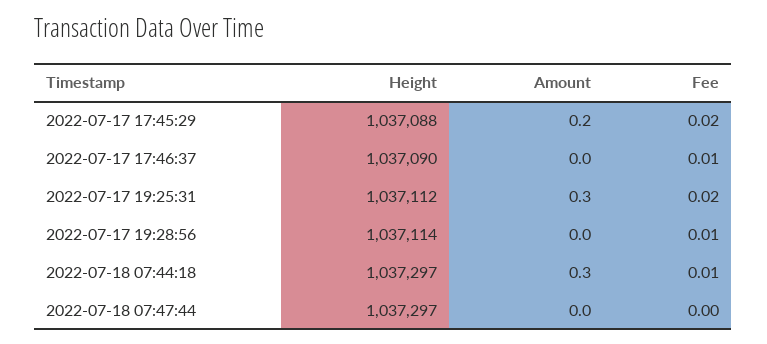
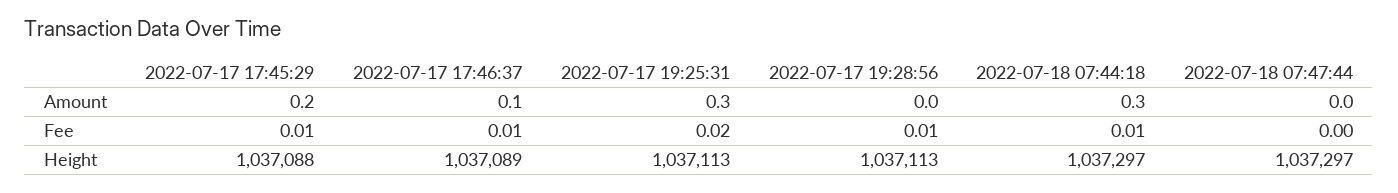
Fee, 2022-07-17 17:45:29: 0.02 -> 0.01
Height, 2022-07-17 17:46:37: 1037090 -> 1037089
Amount, 2022-07-17 17:46:37: 0 -> 0.1
Height, 2022-07-17 19:25:31: 1037112 -> 1037113
Height, 2022-07-17 19:28:56: 1037114 -> 1037113

